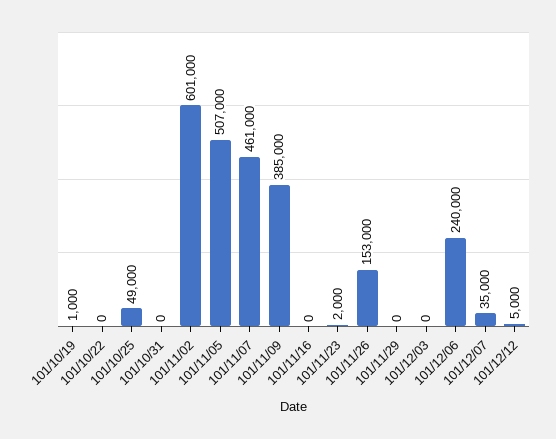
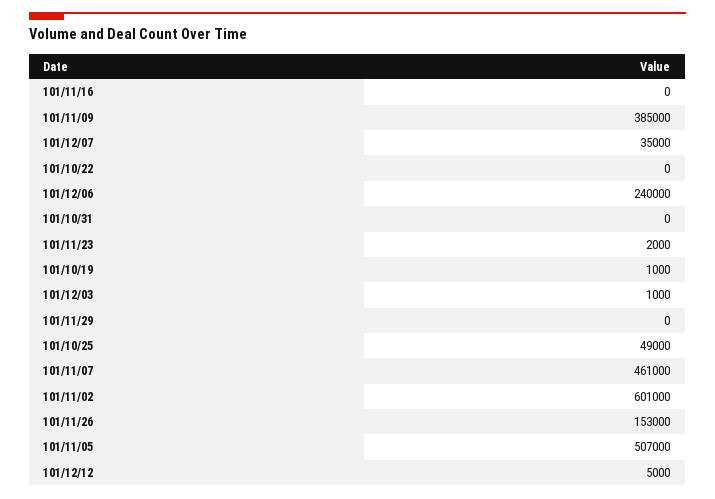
101/12/03: 0 -> 1000

